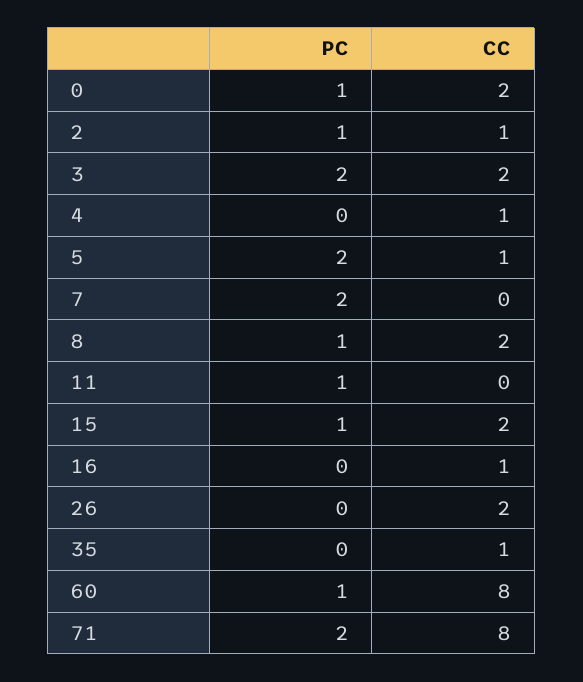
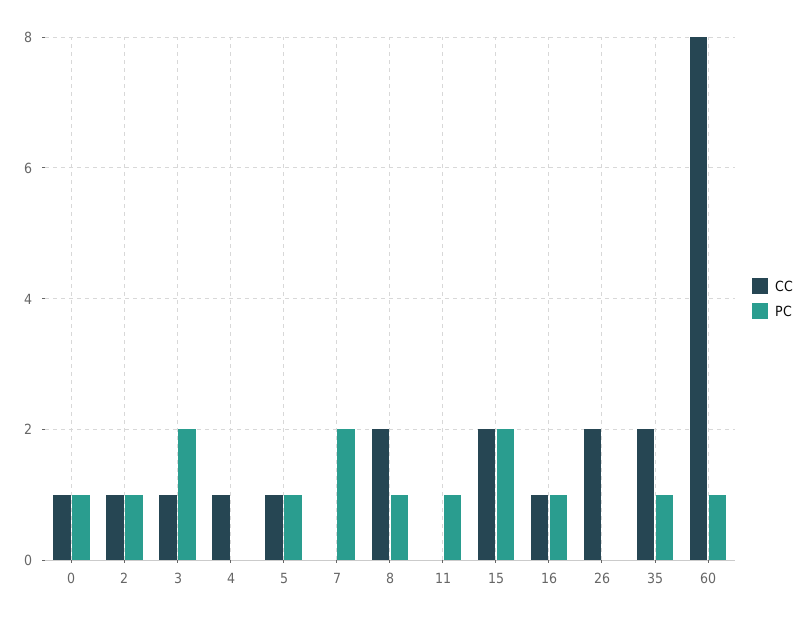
CC, 0: 2 -> 1
CC, 3: 2 -> 1
PC, 5: 2 -> 1
PC, 15: 1 -> 2
PC, 16: 0 -> 1
PC, 35: 0 -> 1
CC, 35: 1 -> 2
PC, 71: 2 -> none
CC, 71: 8 -> none

